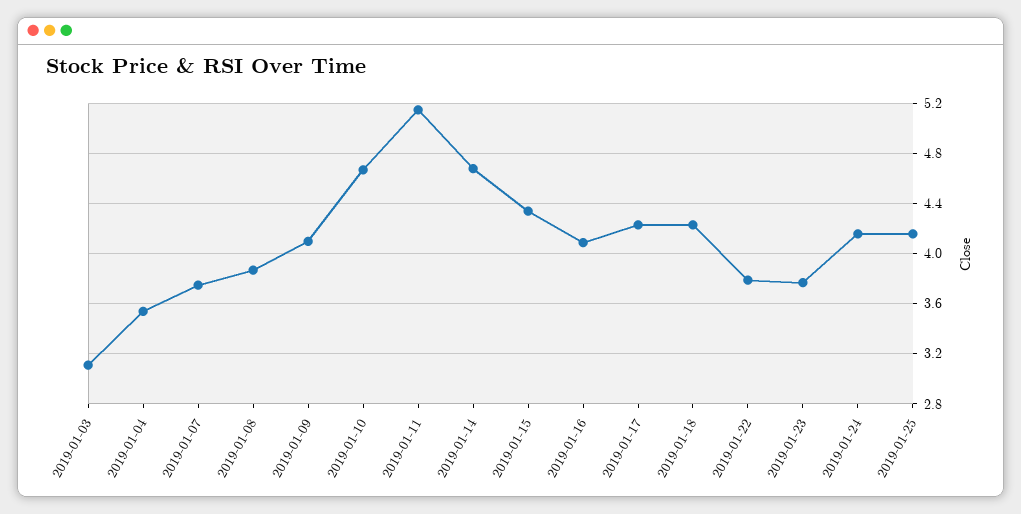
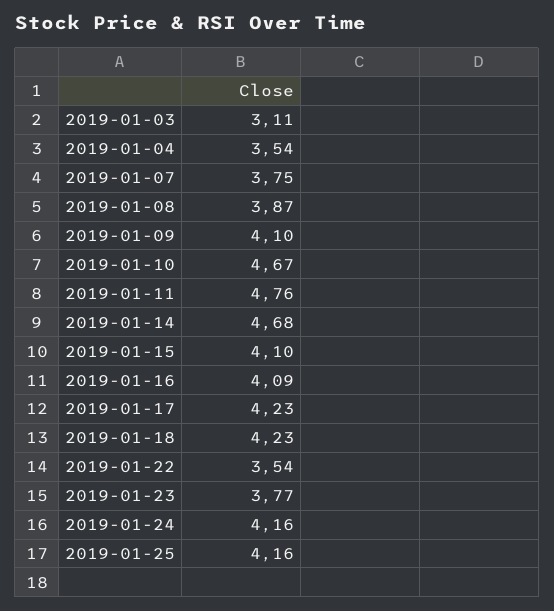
2019-01-11: 5.15 -> 4.76
2019-01-15: 4.35 -> 4.1
2019-01-22: 3.8 -> 3.54

